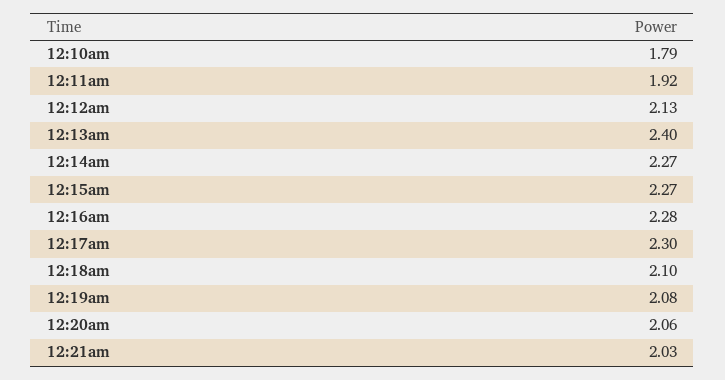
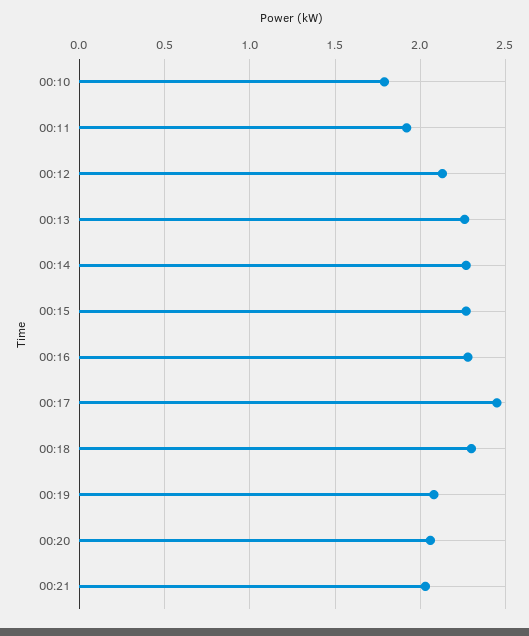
12:13am: 2.4 -> 2.25
12:17am: 2.3 -> 2.45
12:18am: 2.1 -> 2.3

